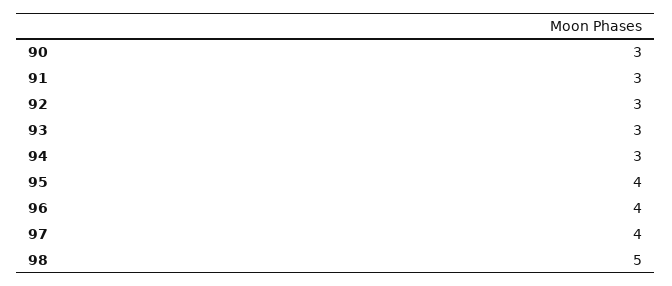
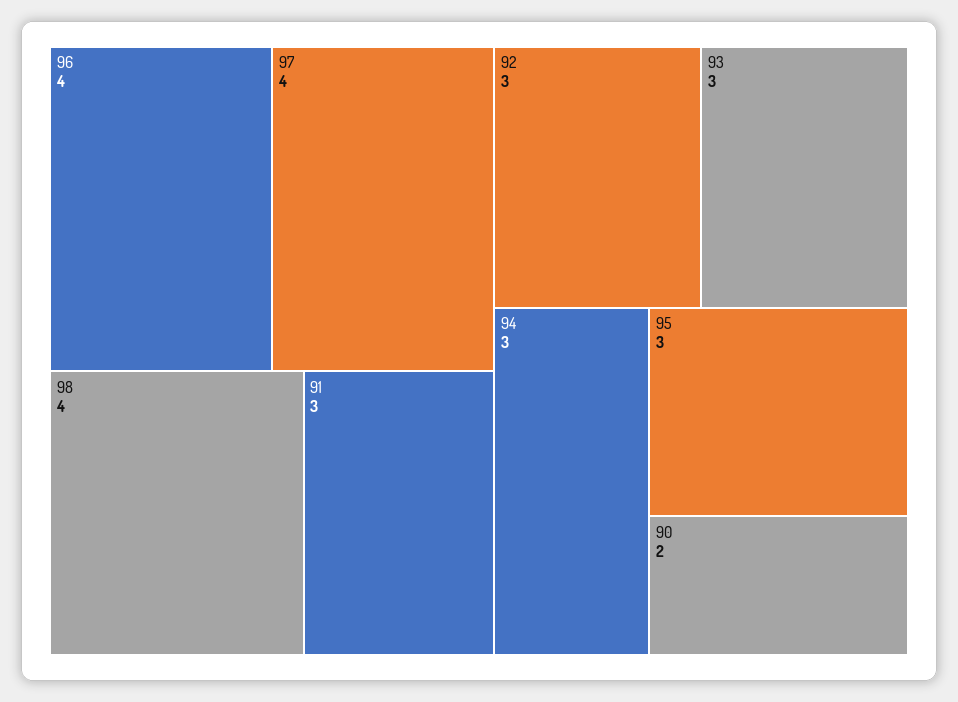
90: 3 -> 2
95: 4 -> 3
98: 5 -> 4

